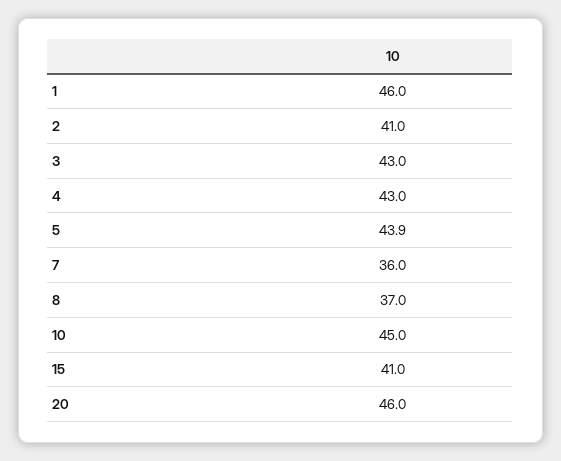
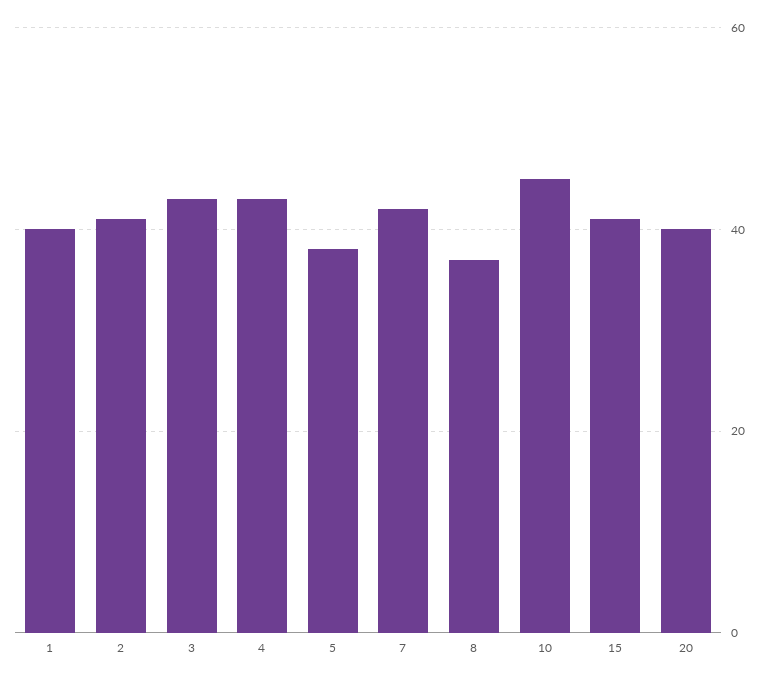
1: 46 -> 40
5: 43.9 -> 38
7: 36 -> 42
20: 46 -> 40

